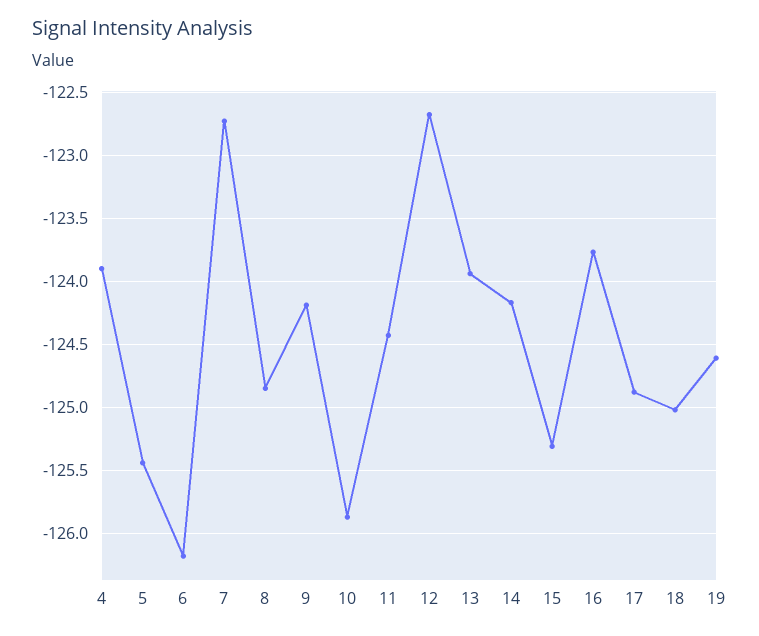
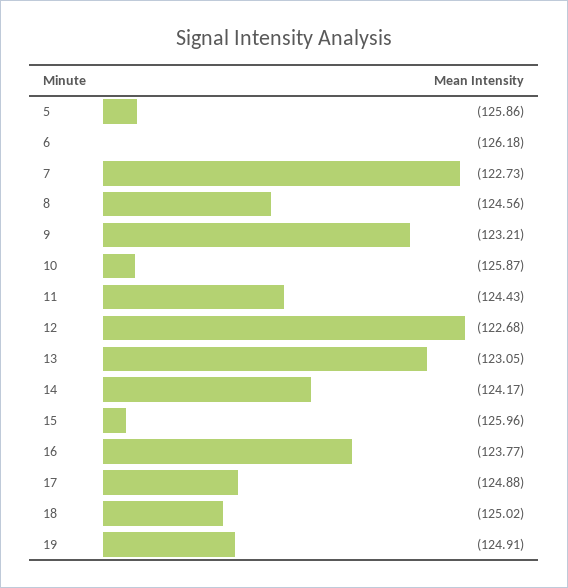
4: -123.9 -> none
5: -125.45 -> -125.86
8: -124.85 -> -124.56
9: -124.2 -> -123.21
13: -123.95 -> -123.05
15: -125.3 -> -125.96
19: -124.6 -> -124.91

